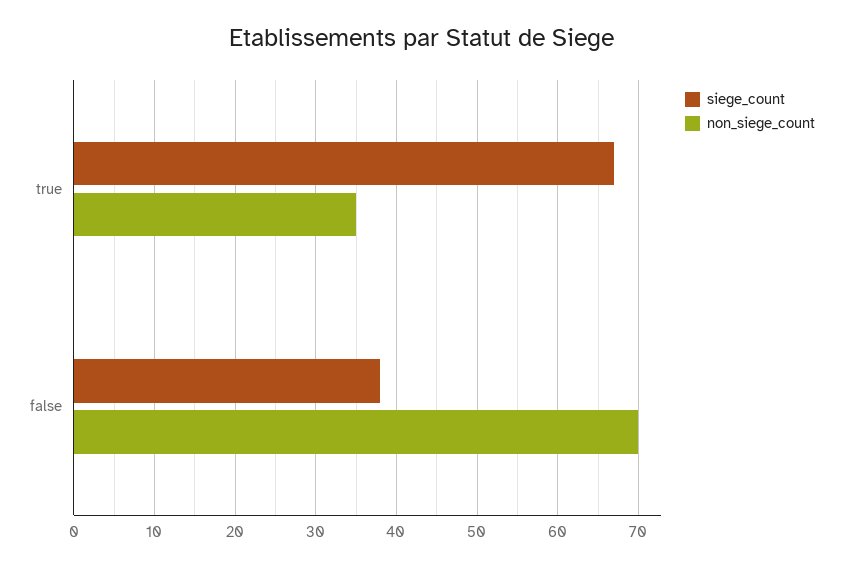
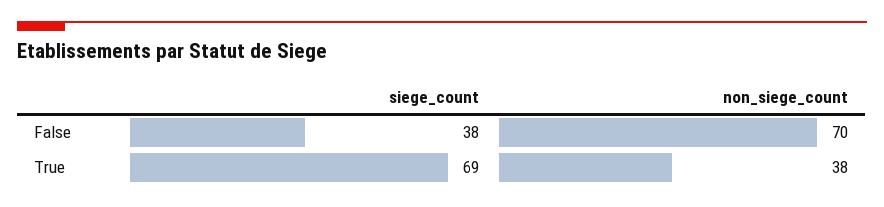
siege_count, true: 67 -> 69
non_siege_count, true: 35 -> 38

